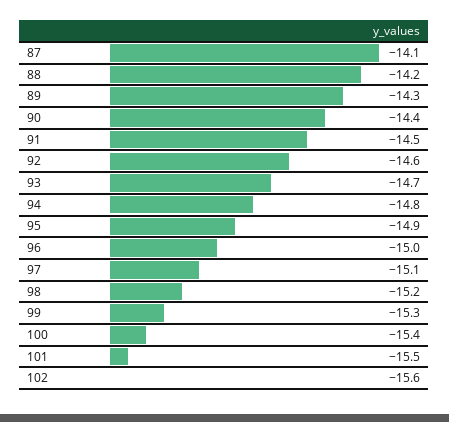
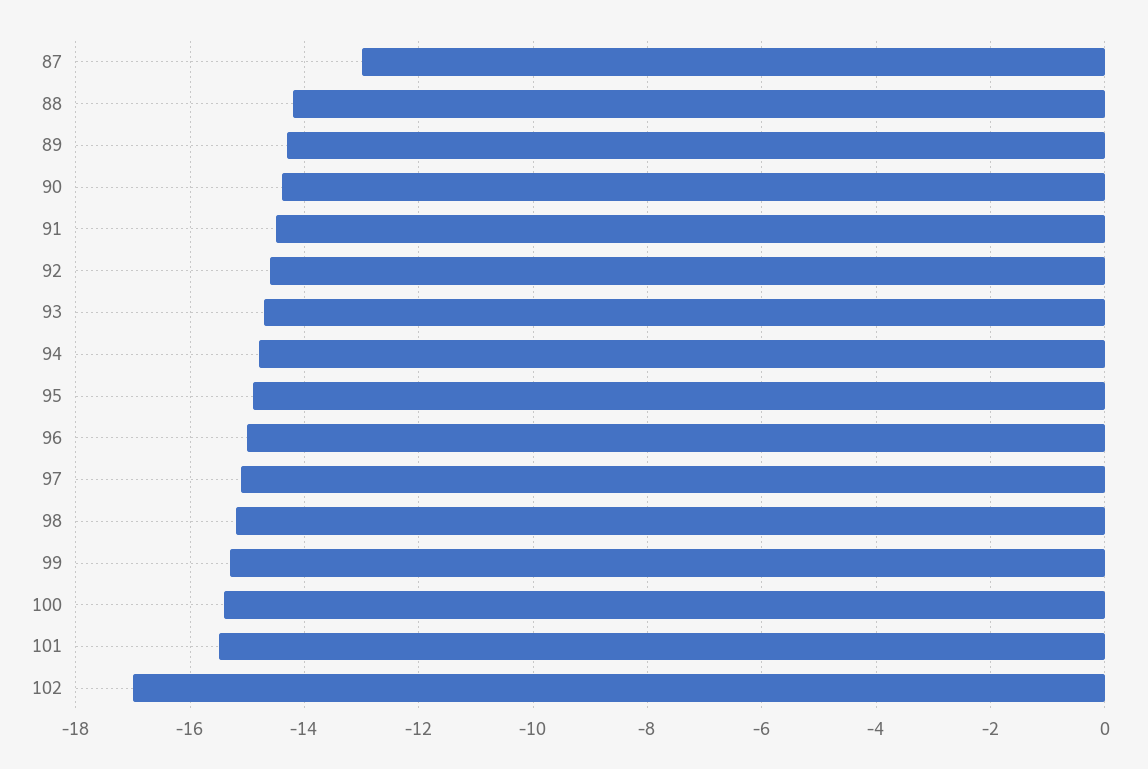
87: -14.1 -> -13
102: -15.6 -> -17

